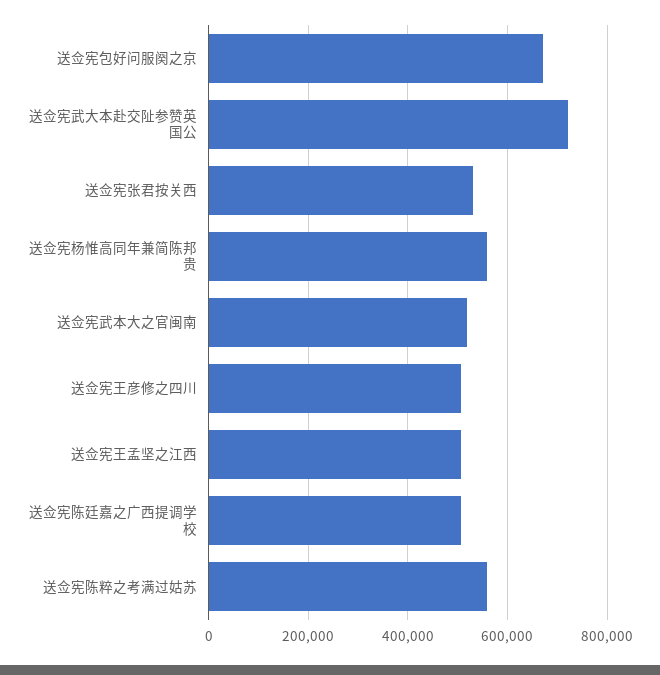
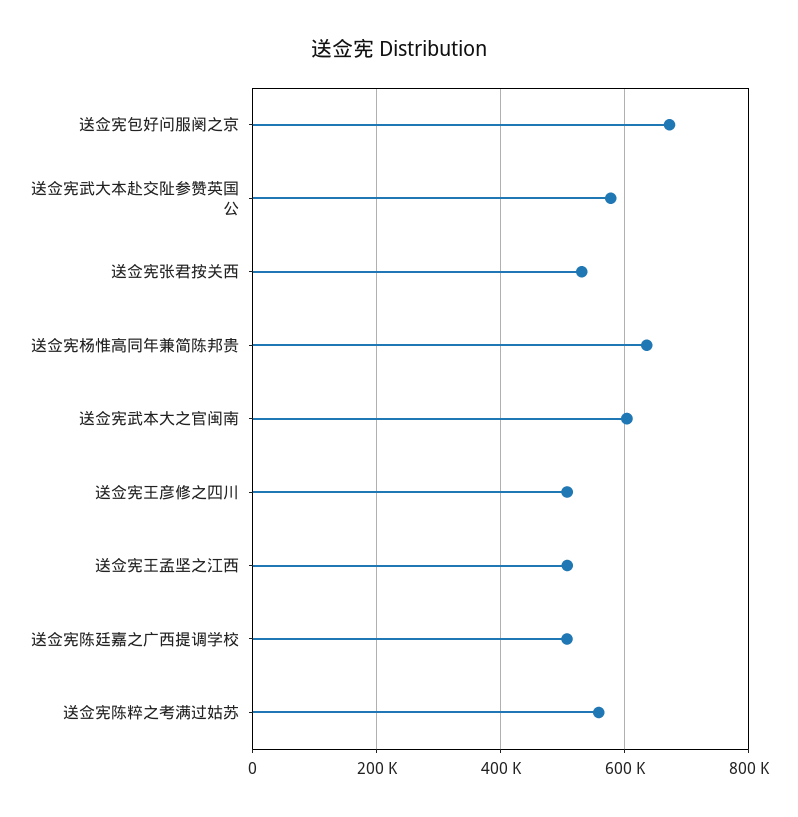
送佥宪武大本赴交阯参赞英国公: 720000 -> 580000
送佥宪杨惟高同年兼简陈邦贵: 560000 -> 640000
送佥宪武本大之官闽南: 520000 -> 600000

